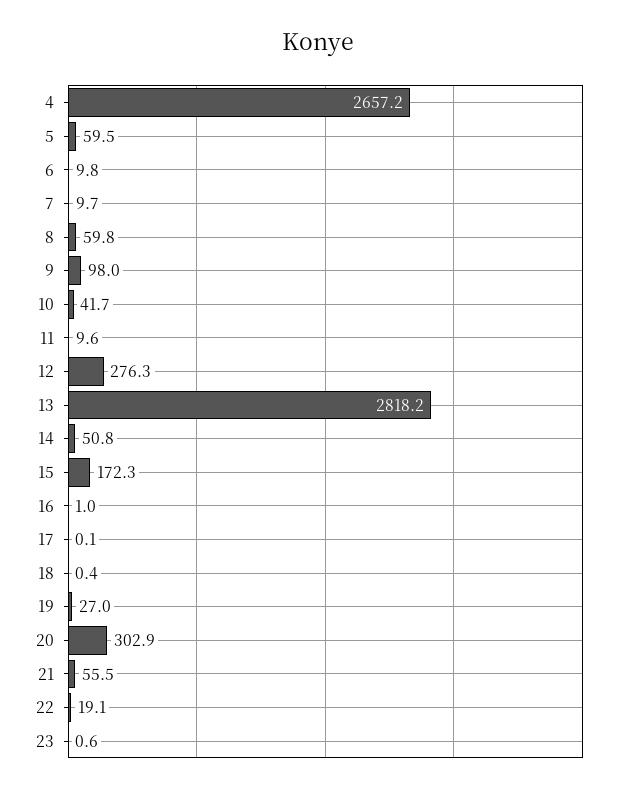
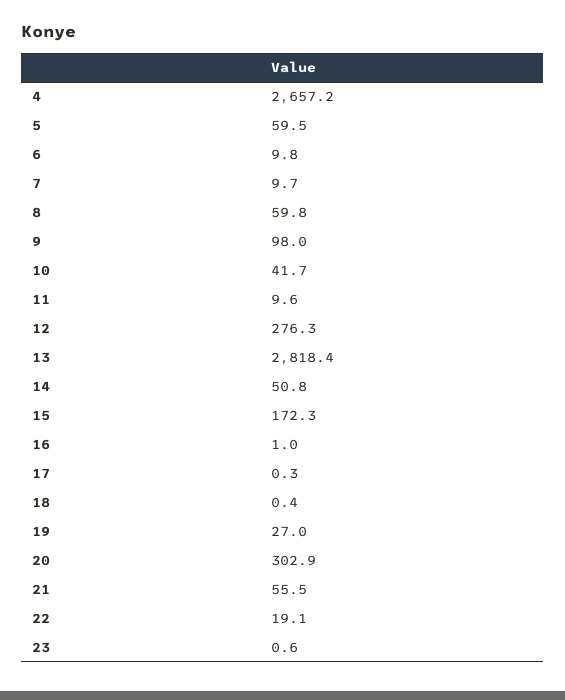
13: 2818.2 -> 2818.4
17: 0.1 -> 0.3

